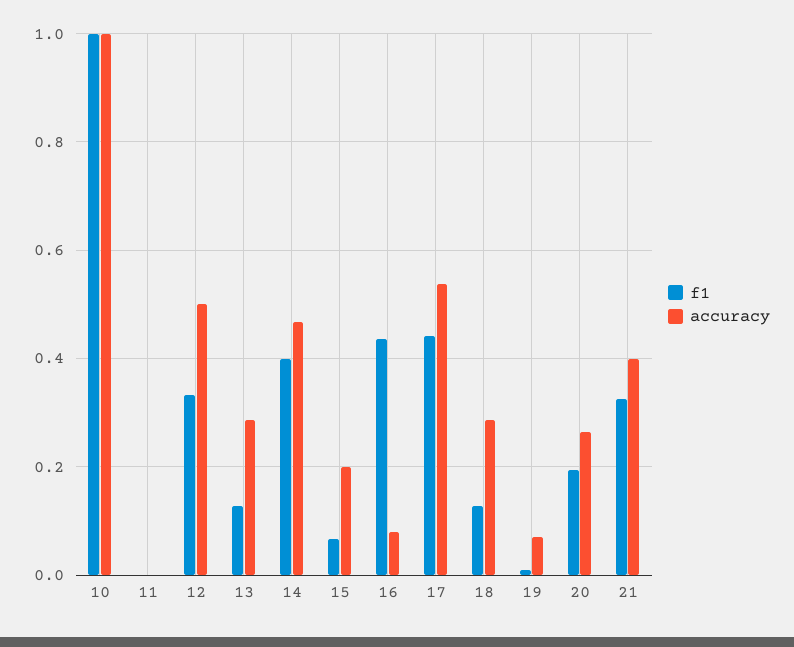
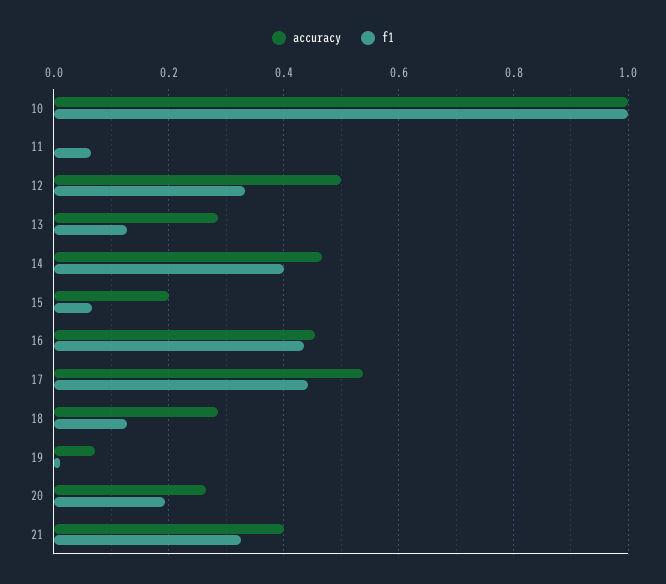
f1, 11: 0 -> 0.06
accuracy, 16: 0.08 -> 0.46

